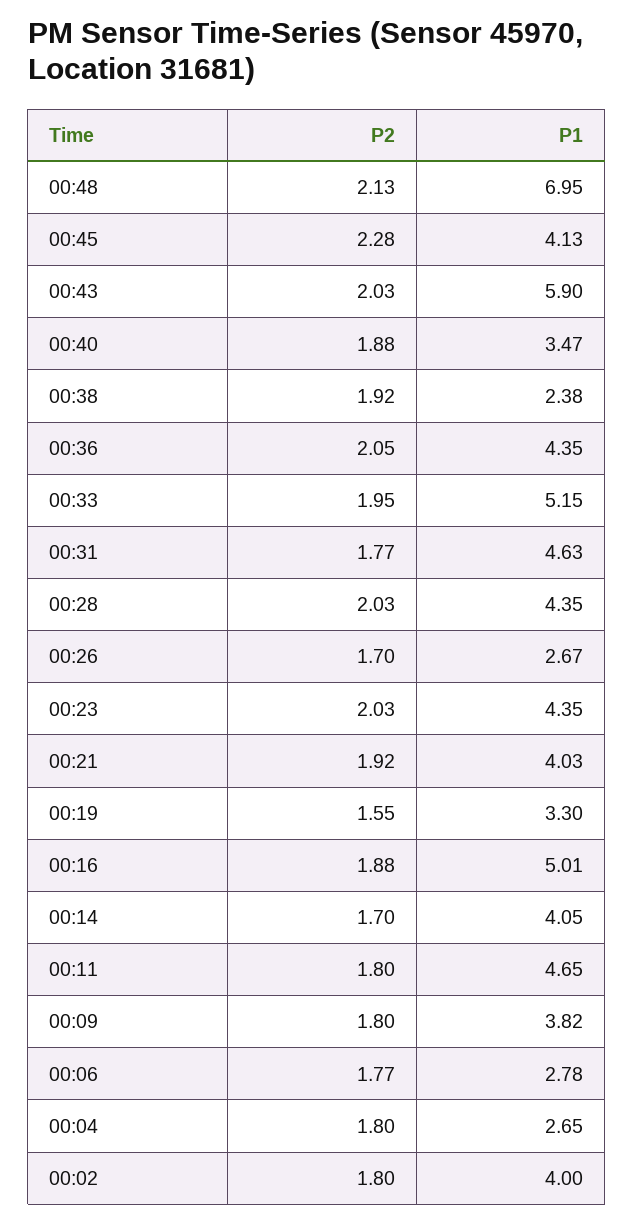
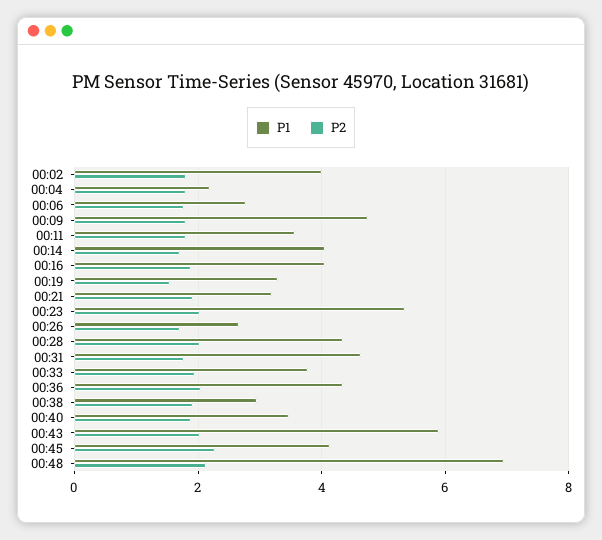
P1, 00:38: 2.38 -> 3
P1, 00:33: 5.15 -> 3.8
P1, 00:23: 4.35 -> 5.4
P1, 00:21: 4.03 -> 3.2
P1, 00:16: 5.01 -> 4
P1, 00:11: 4.65 -> 3.6
P1, 00:09: 3.82 -> 4.8
P1, 00:04: 2.65 -> 2.2

